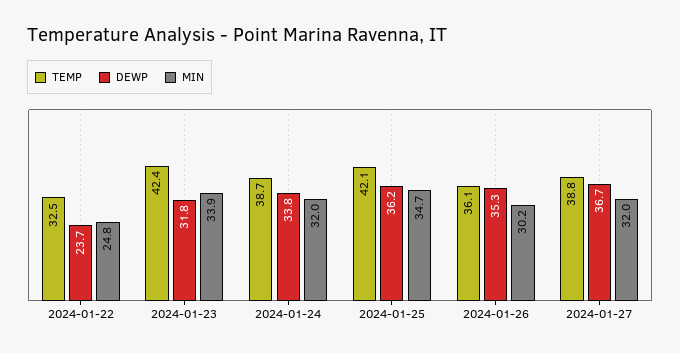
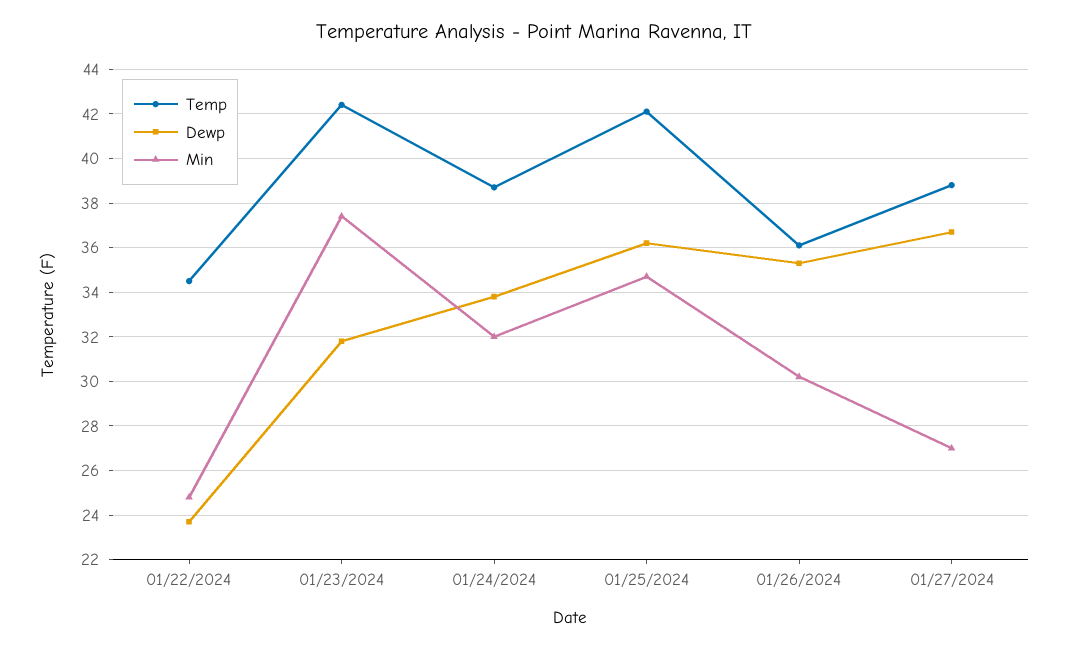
TEMP, 2024-01-22: 32.5 -> 34.5
MIN, 2024-01-23: 33.9 -> 37.5
MIN, 2024-01-27: 32 -> 27

